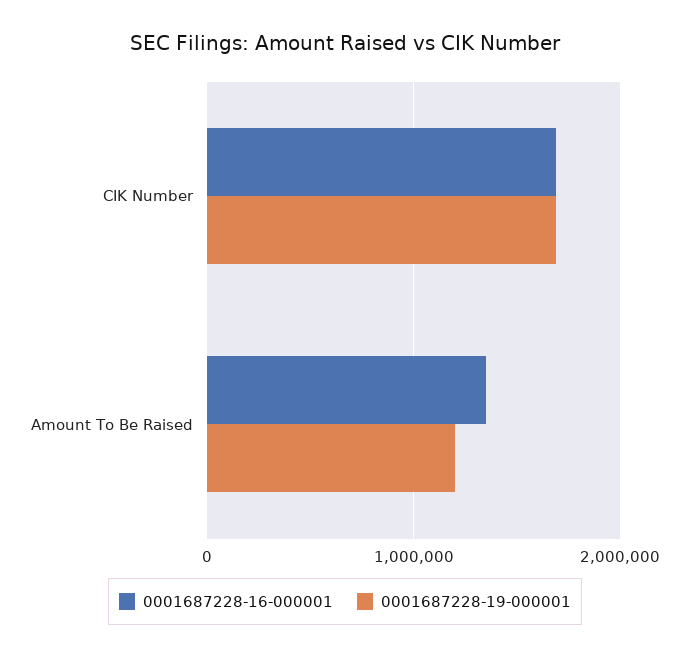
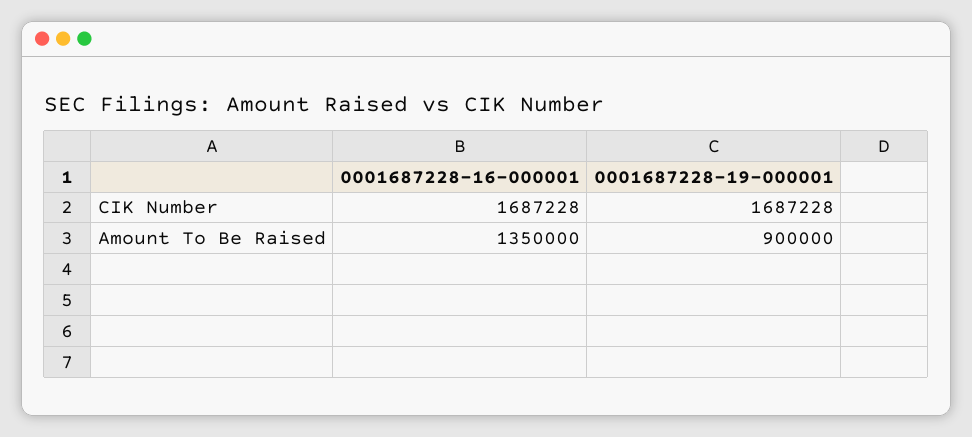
0001687228-19-000001, Amount To Be Raised: 1200000 -> 900000

